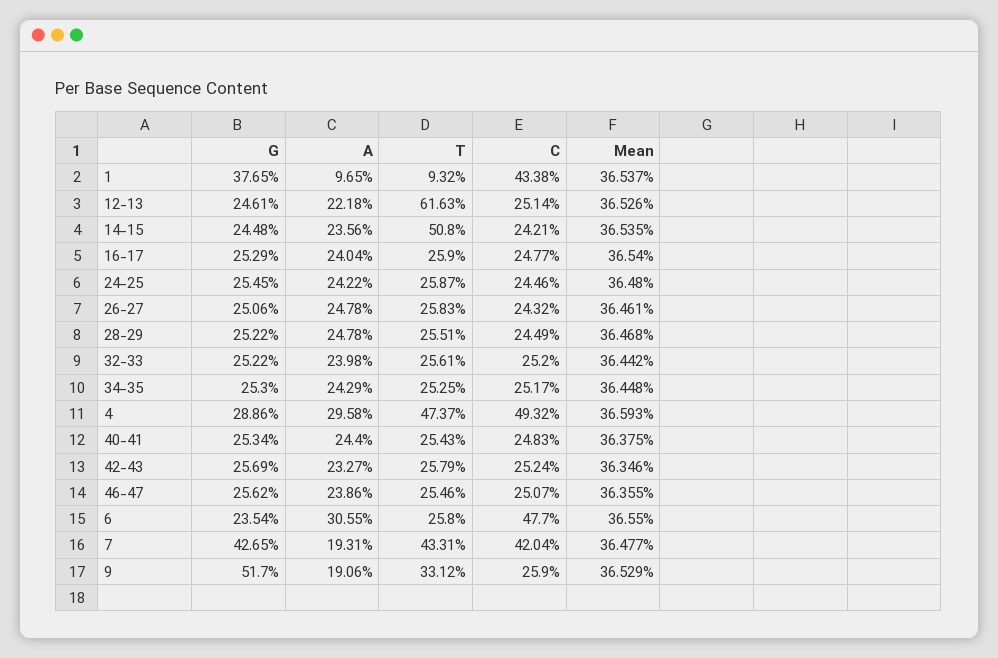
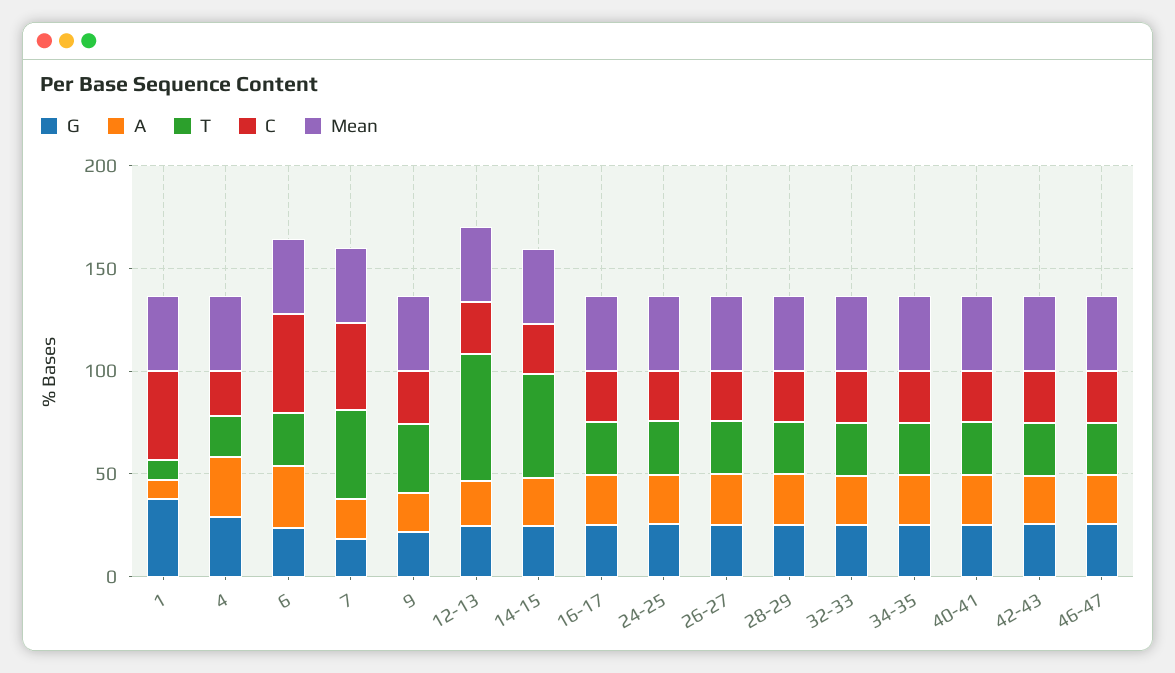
T, 4: 47.37 -> 20
C, 4: 49.32 -> 20
G, 7: 42.65 -> 20
G, 9: 51.7 -> 20

